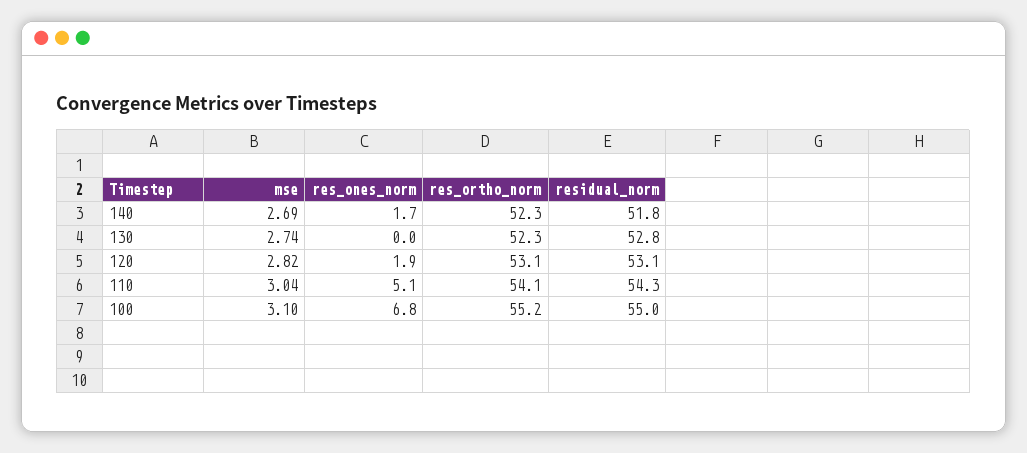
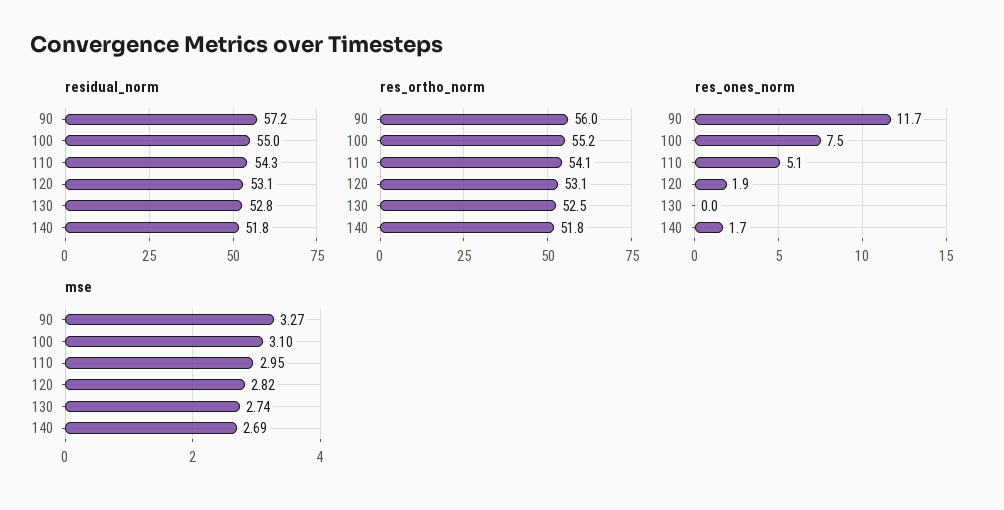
res_ortho_norm, 140: 52.3 -> 51.8
res_ortho_norm, 130: 52.3 -> 52.5
mse, 110: 3.04 -> 2.95
res_ones_norm, 100: 6.8 -> 7.5
residual_norm, 90: none -> 57.2
res_ortho_norm, 90: none -> 56
res_ones_norm, 90: none -> 11.7
mse, 90: none -> 3.27

